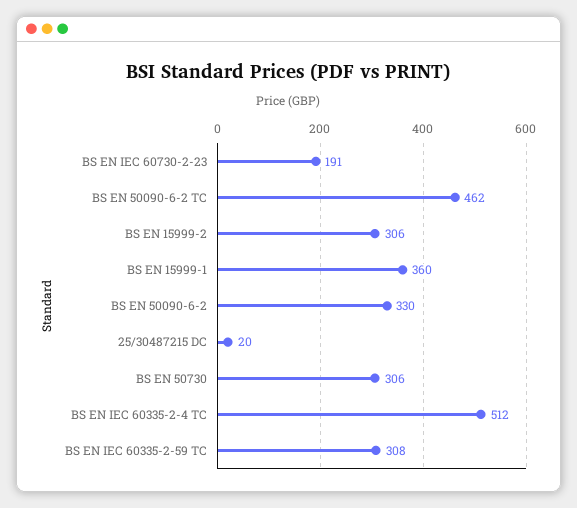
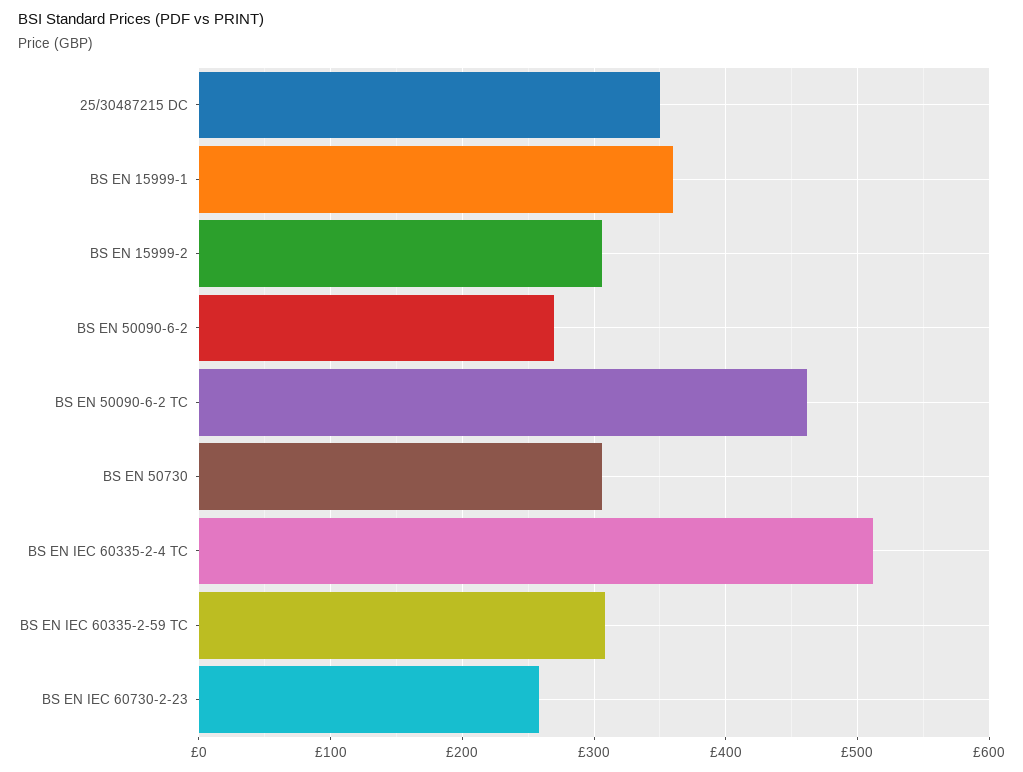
BS EN IEC 60730-2-23: 191 -> 260
BS EN 50090-6-2: 330 -> 270
25/30487215 DC: 20 -> 350

